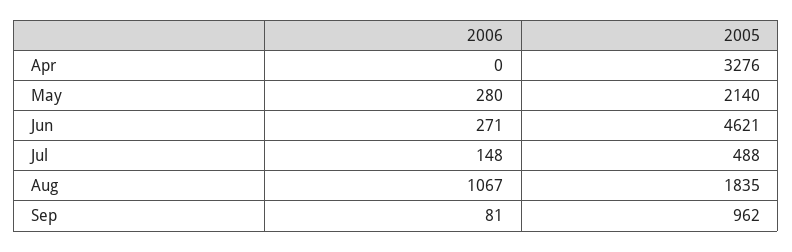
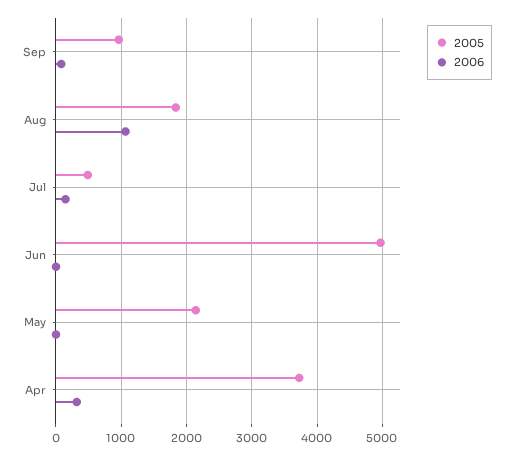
2006, Apr: 0 -> 300
2005, Apr: 3276 -> 3700
2006, May: 280 -> 0
2006, Jun: 271 -> 0
2005, Jun: 4621 -> 5000

